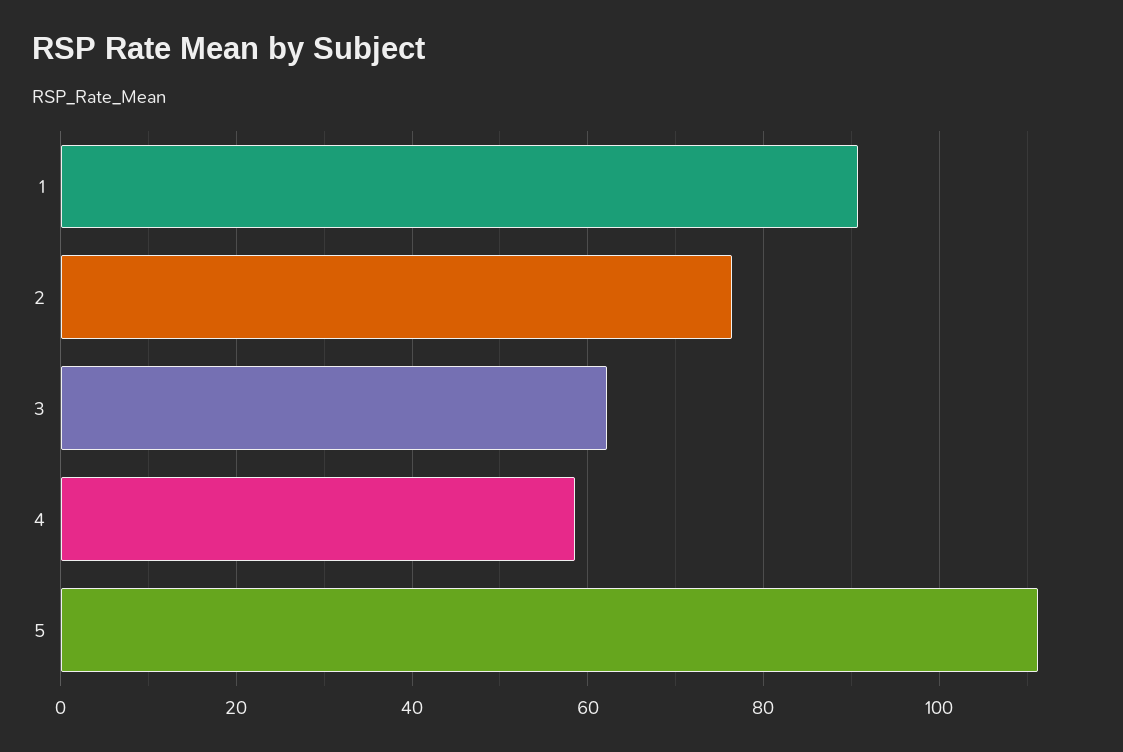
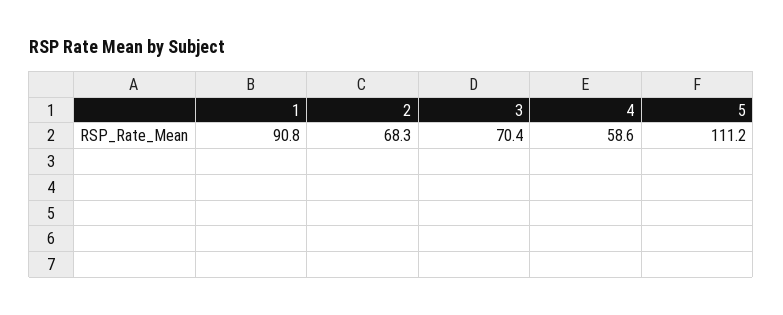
2: 76 -> 68.3
3: 62 -> 70.4

